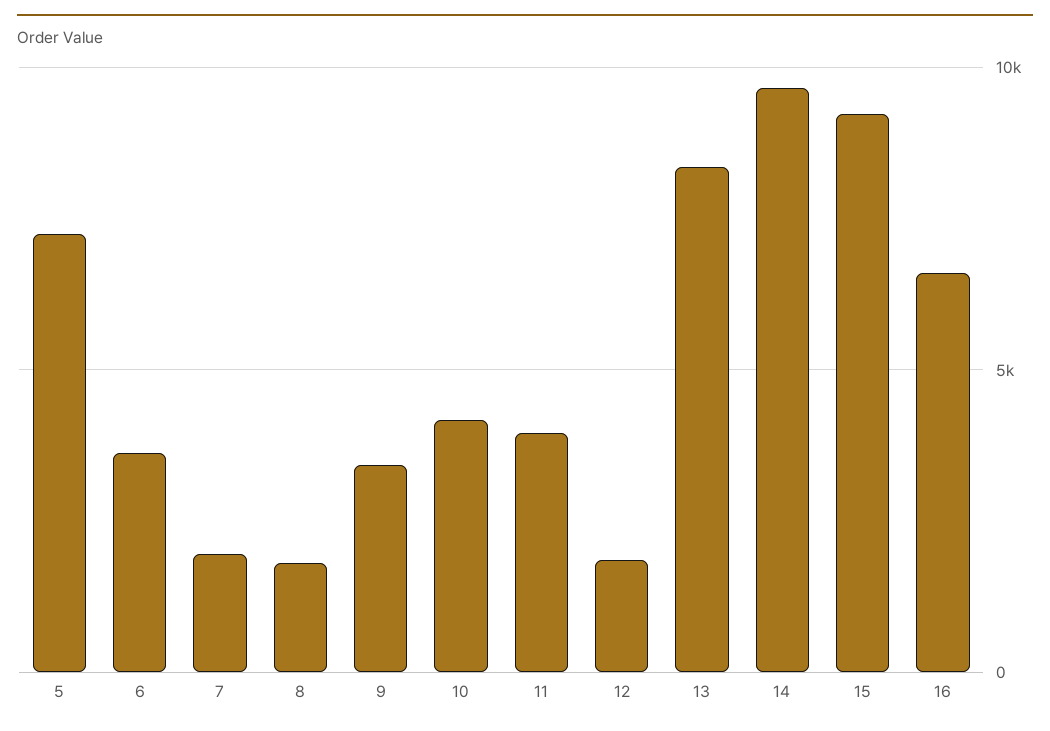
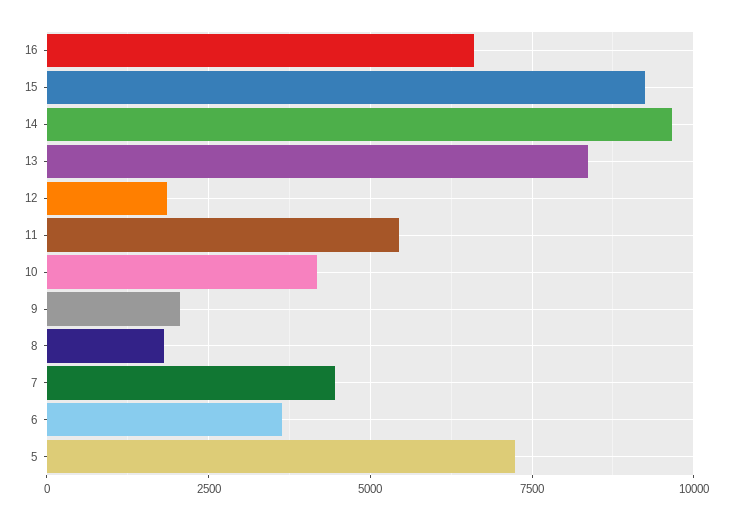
7: 2000 -> 4500
9: 3500 -> 2000
11: 4000 -> 5500

